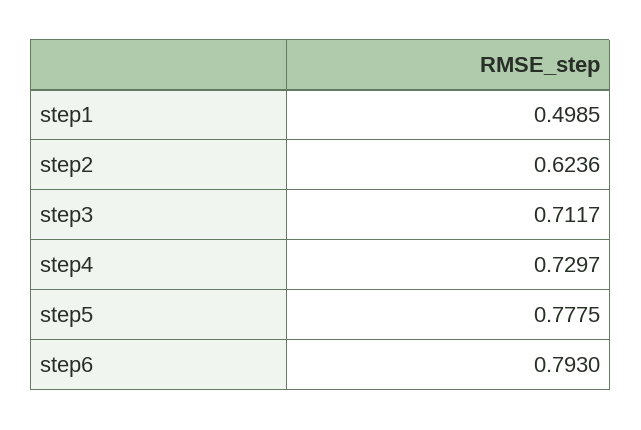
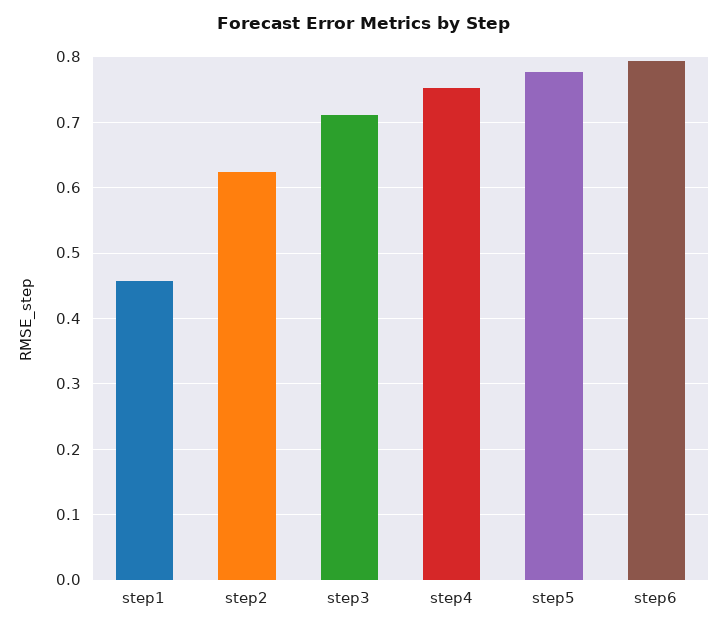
step1: 0.4985 -> 0.46
step4: 0.7297 -> 0.75

